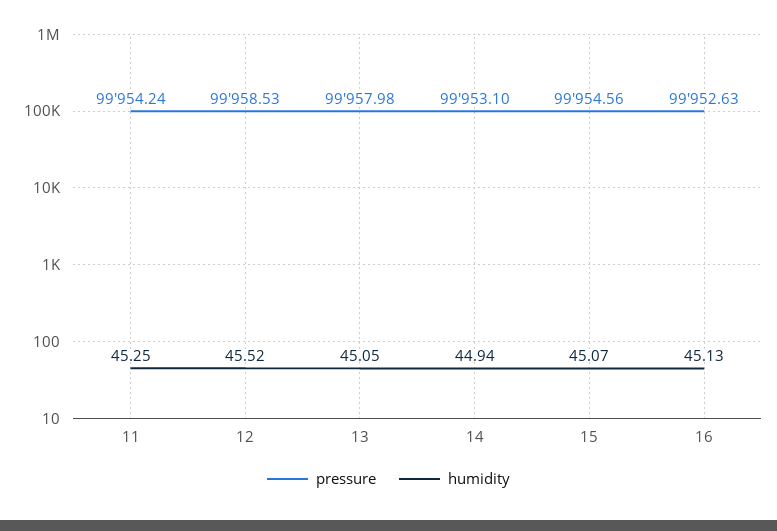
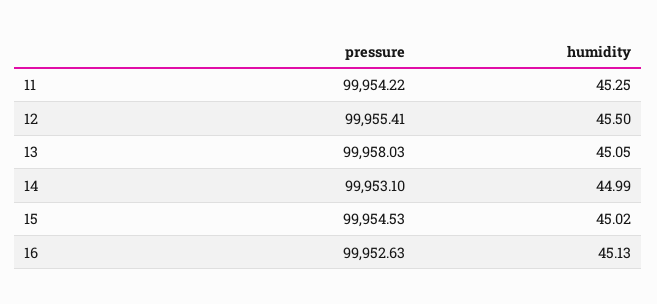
pressure, 11: 99954.24 -> 99954.22
pressure, 12: 99958.53 -> 99955.41
humidity, 12: 45.52 -> 45.5
pressure, 13: 99957.98 -> 99958.03
humidity, 14: 44.94 -> 44.99
pressure, 15: 99954.56 -> 99954.53
humidity, 15: 45.07 -> 45.02

